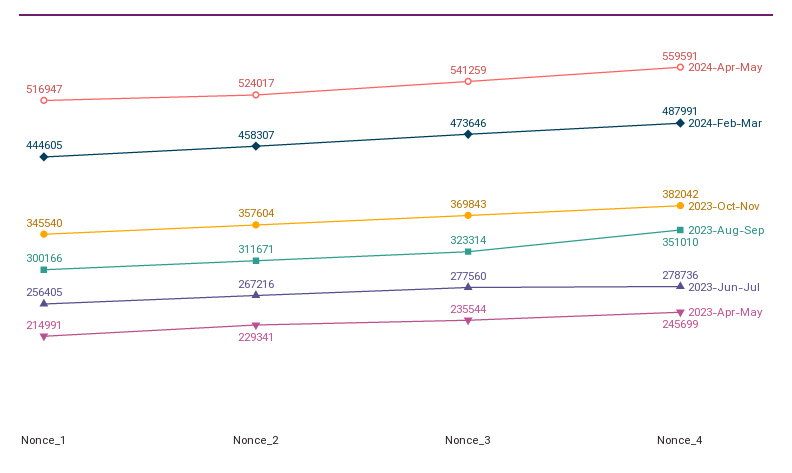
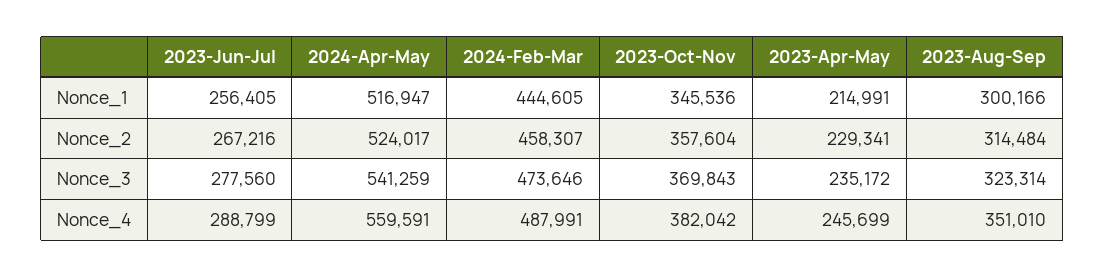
2023-Oct-Nov, Nonce_1: 345540 -> 345536
2023-Aug-Sep, Nonce_2: 311671 -> 314484
2023-Apr-May, Nonce_3: 235544 -> 235172
2023-Jun-Jul, Nonce_4: 278736 -> 288799

